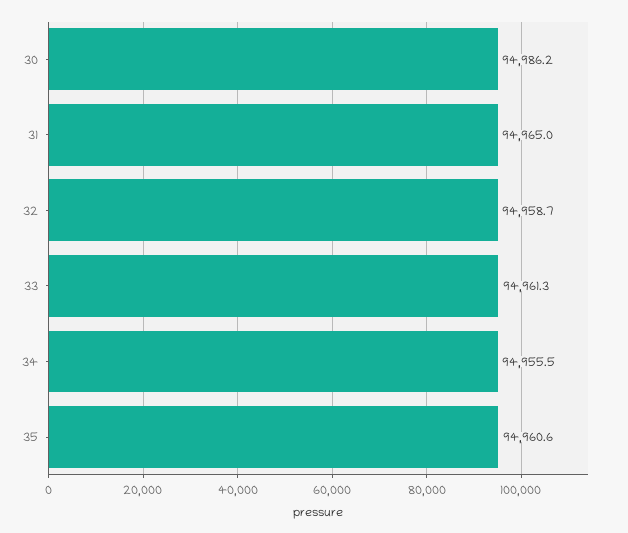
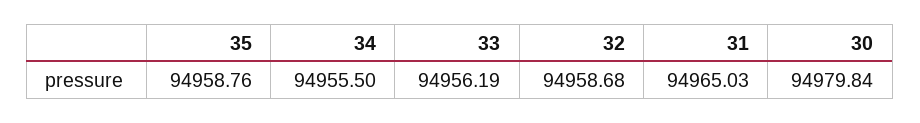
30: 94986.2 -> 94979.84
33: 94961.3 -> 94956.19
35: 94960.6 -> 94958.76

